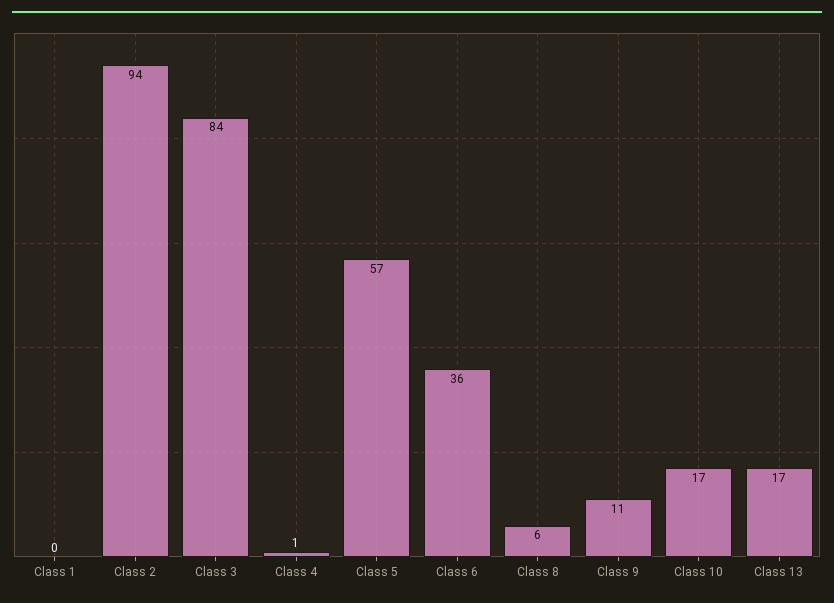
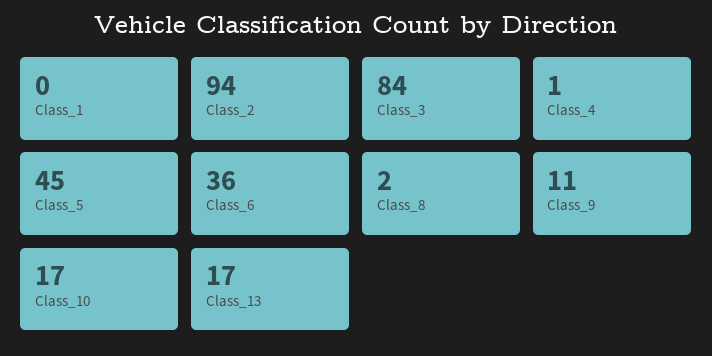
Class 5: 57 -> 45
Class 8: 6 -> 2

